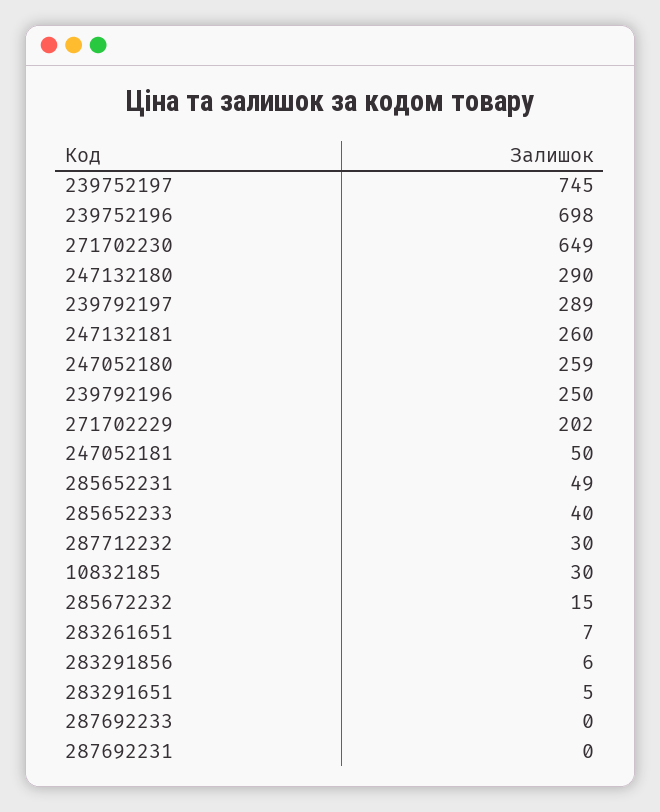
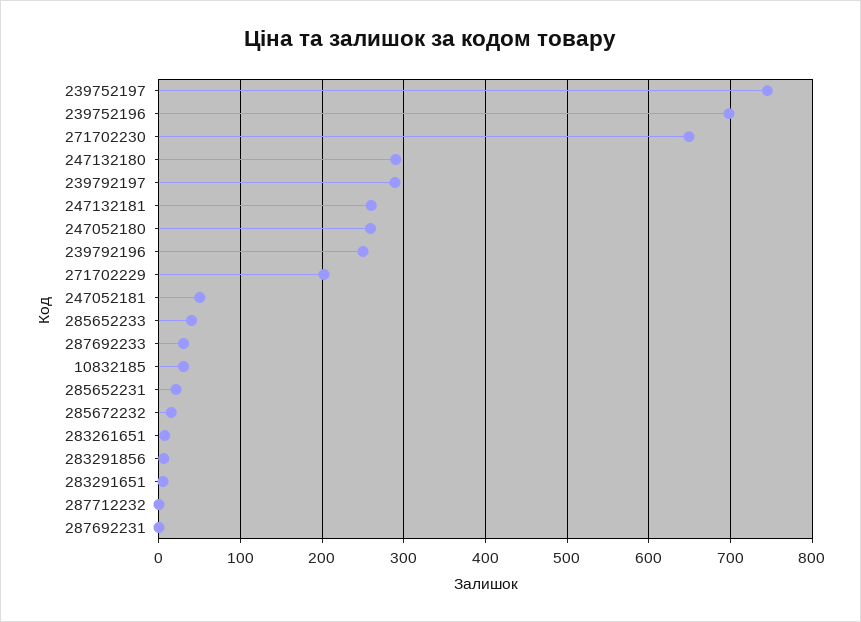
285652231: 49 -> 20
287712232: 30 -> 0
287692233: 0 -> 30

